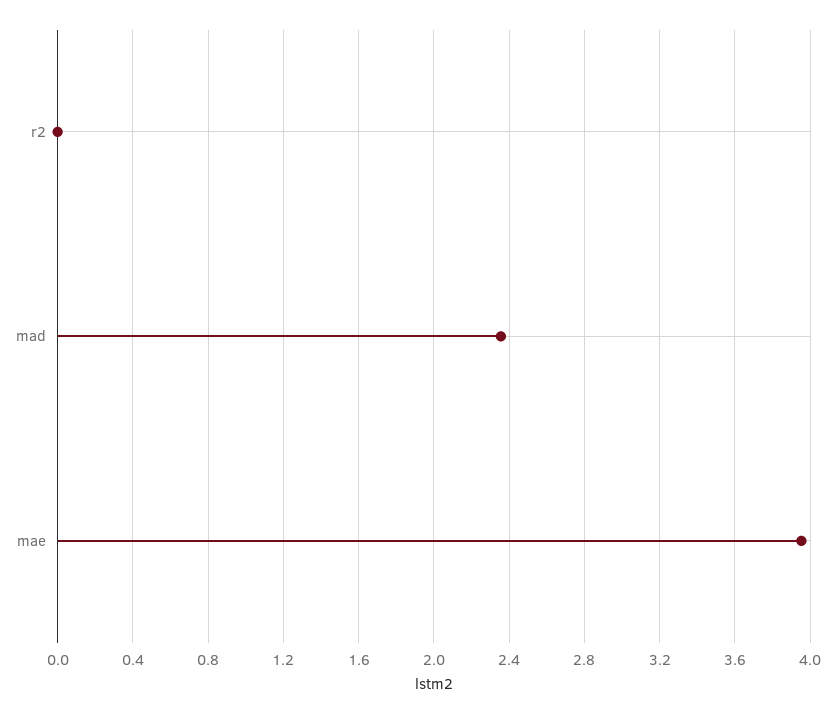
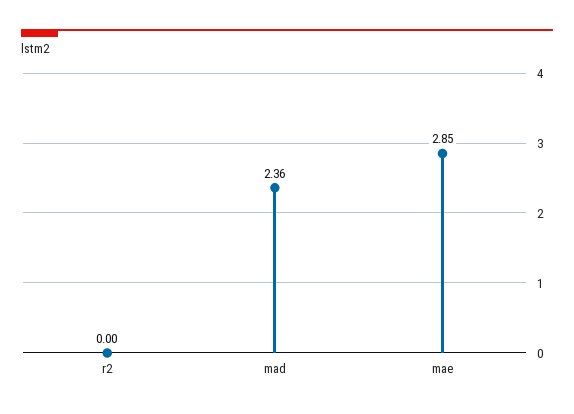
mae: 3.95 -> 2.85

